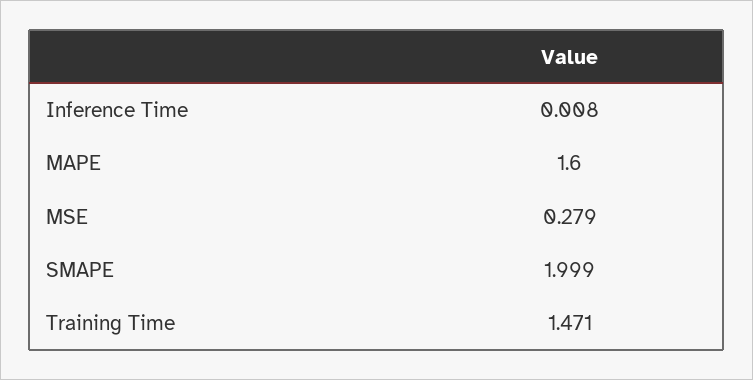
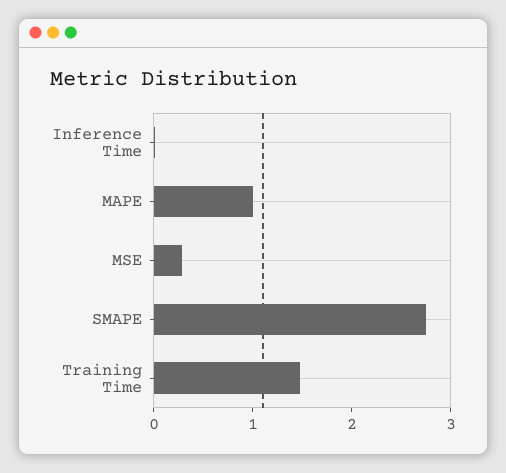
MAPE: 1.6 -> 1
SMAPE: 1.999 -> 2.8

